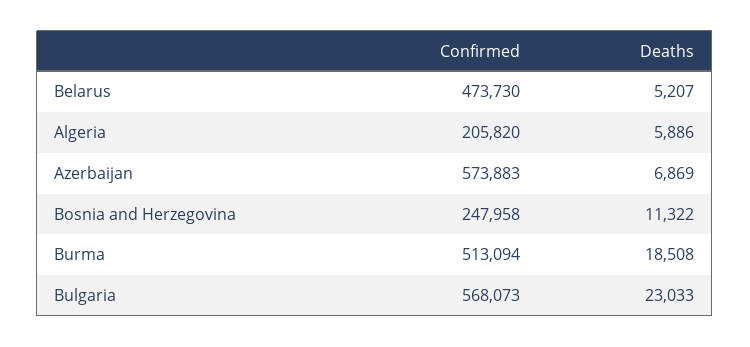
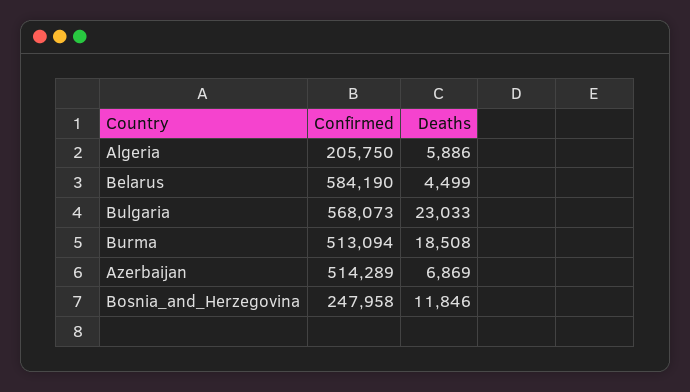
Confirmed, Belarus: 473730 -> 584190
Deaths, Belarus: 5207 -> 4499
Confirmed, Algeria: 205820 -> 205750
Confirmed, Azerbaijan: 573883 -> 514289
Deaths, Bosnia and Herzegovina: 11322 -> 11846

